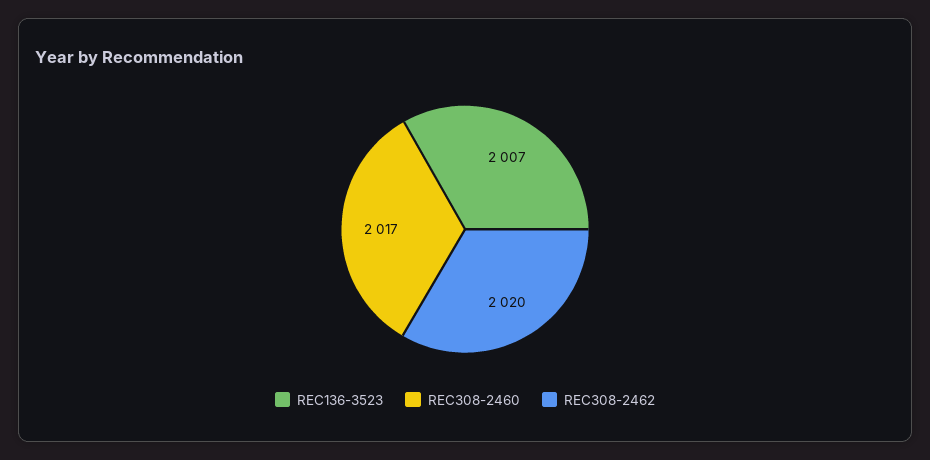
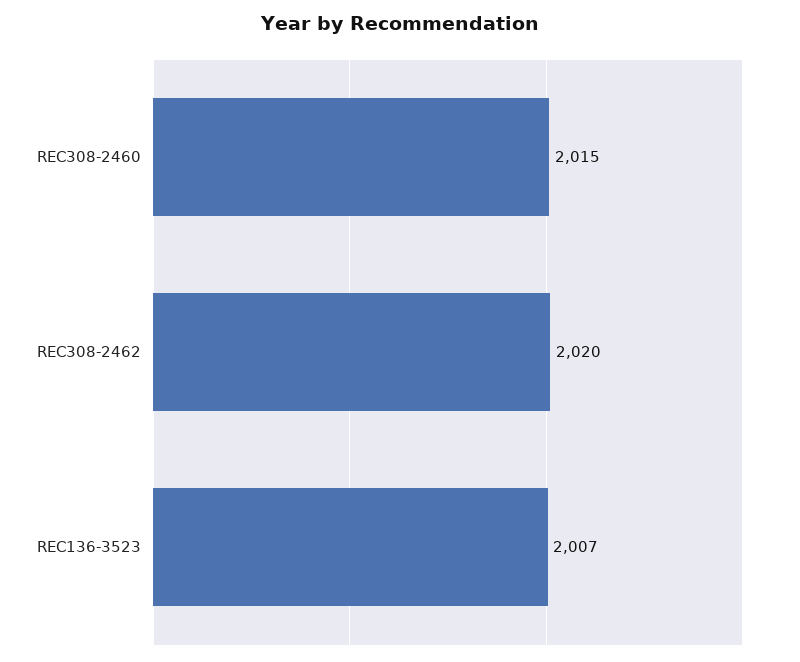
REC308-2460: 2017 -> 2015

